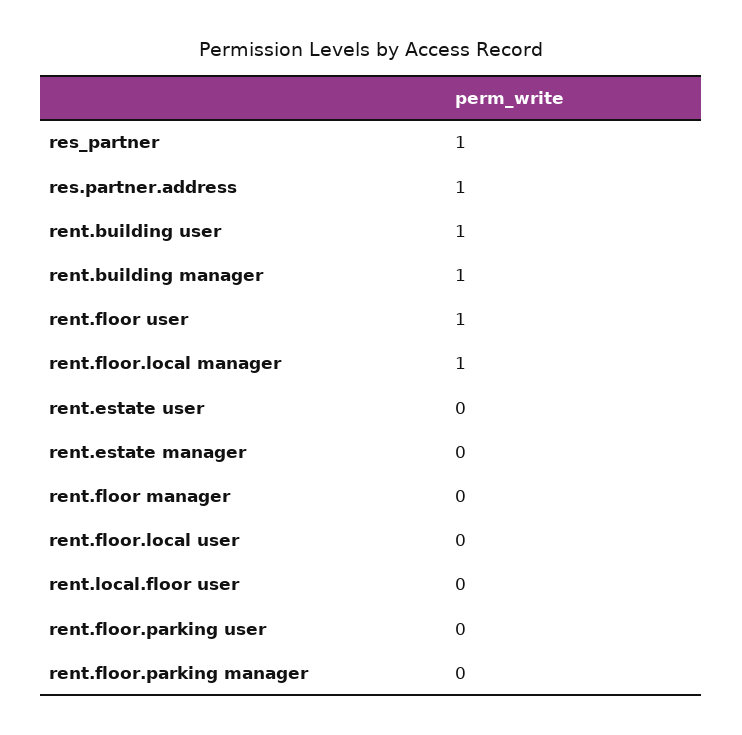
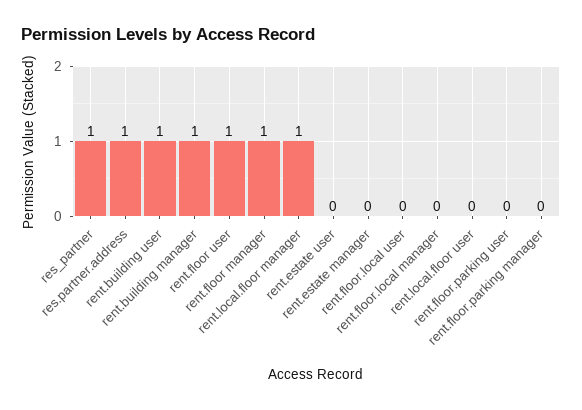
rent.floor.local manager: 1 -> 0
rent.floor manager: 0 -> 1
rent.local.floor manager: none -> 1

